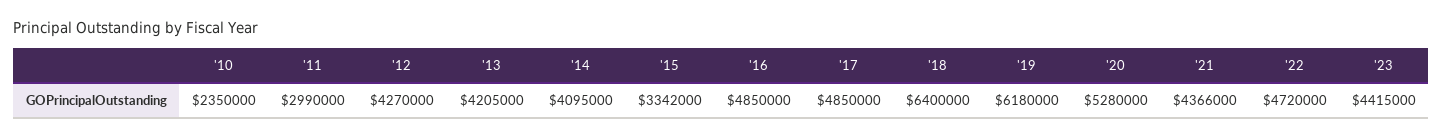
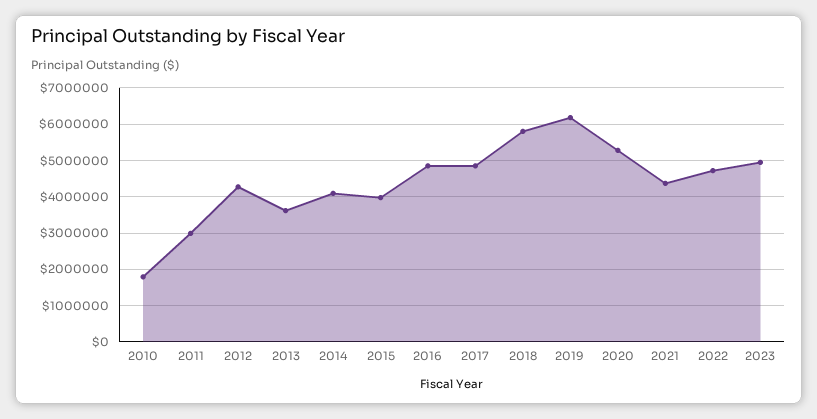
'10: 2350000 -> 1800000
'13: 4205000 -> 3600000
'15: 3342000 -> 4000000
'18: 6400000 -> 5800000
'23: 4415000 -> 5000000

